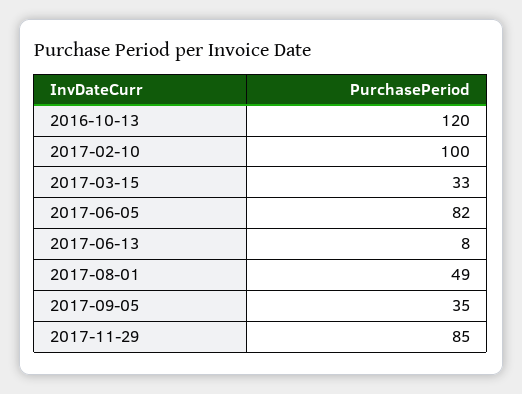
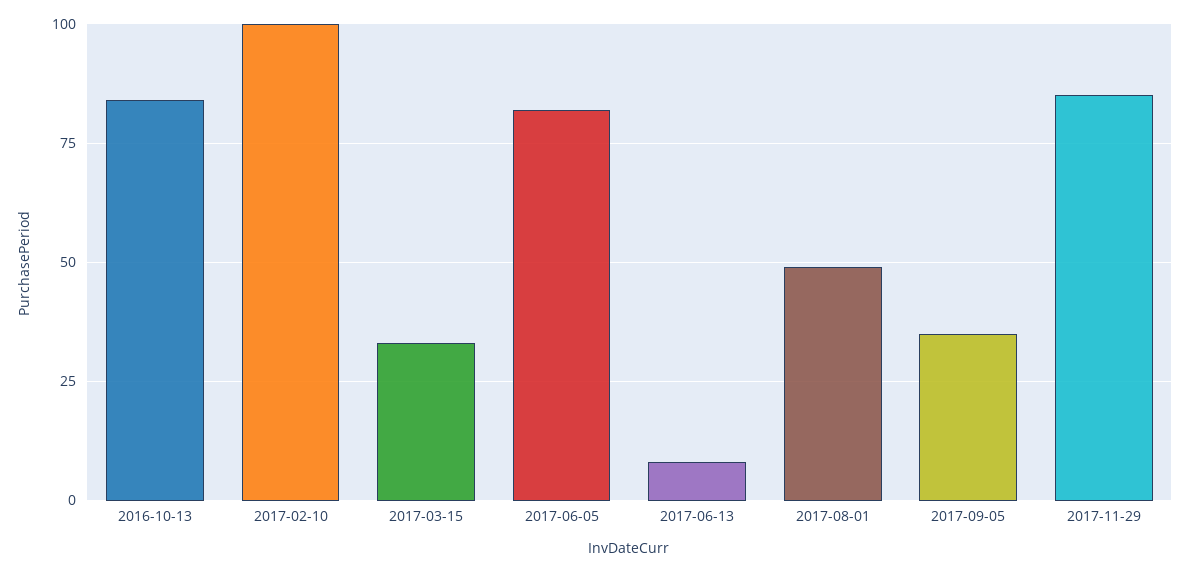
2016-10-13: 120 -> 85

